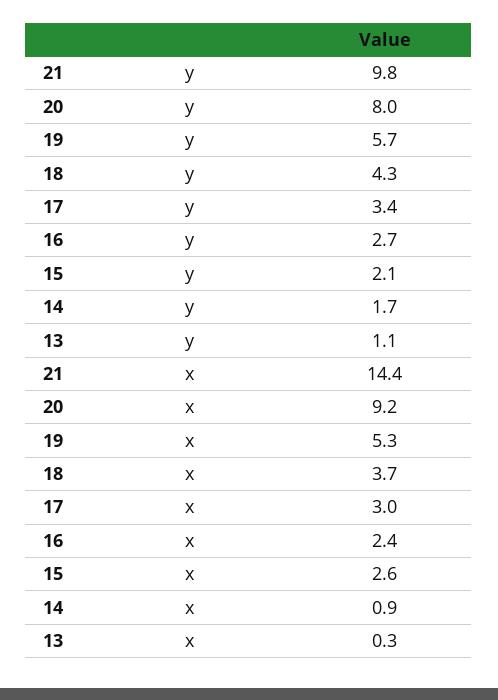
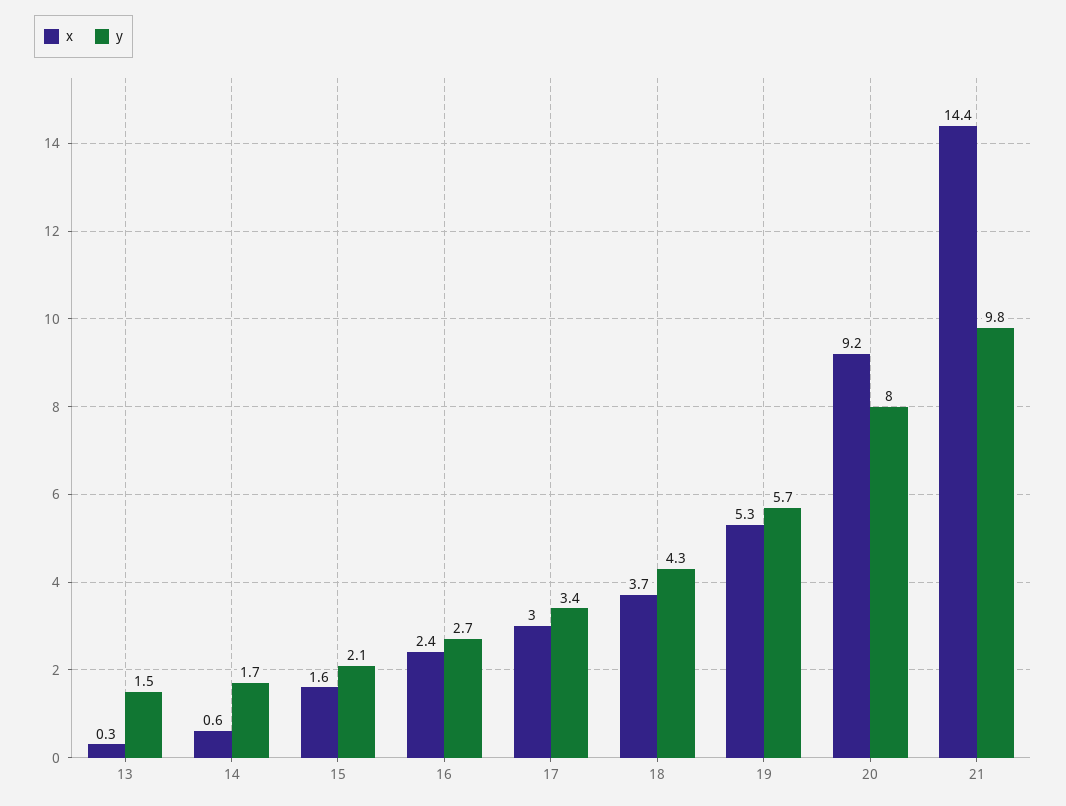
y, 13: 1.1 -> 1.5
x, 15: 2.6 -> 1.6
x, 14: 0.9 -> 0.6

